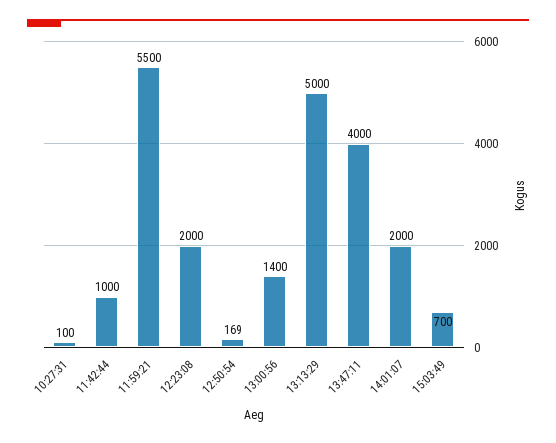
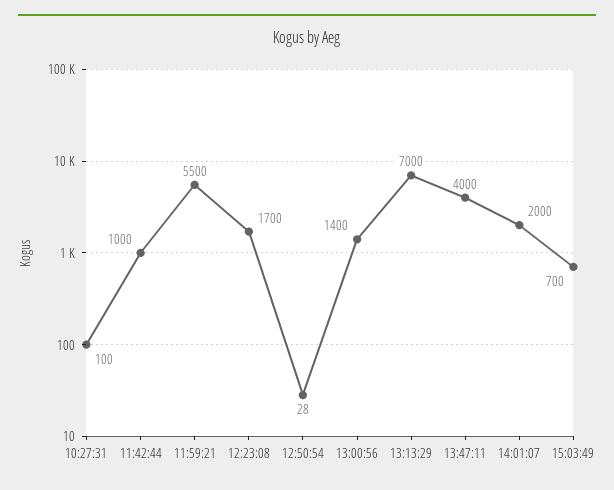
12:23:08: 2000 -> 1700
12:50:54: 169 -> 28
13:13:29: 5000 -> 7000

